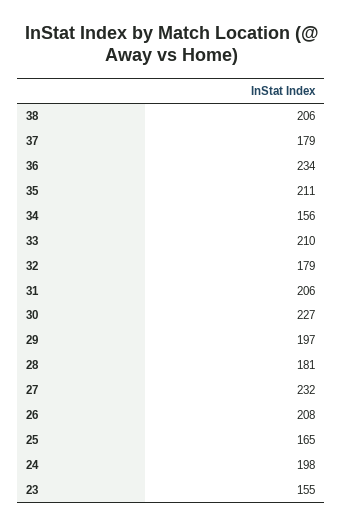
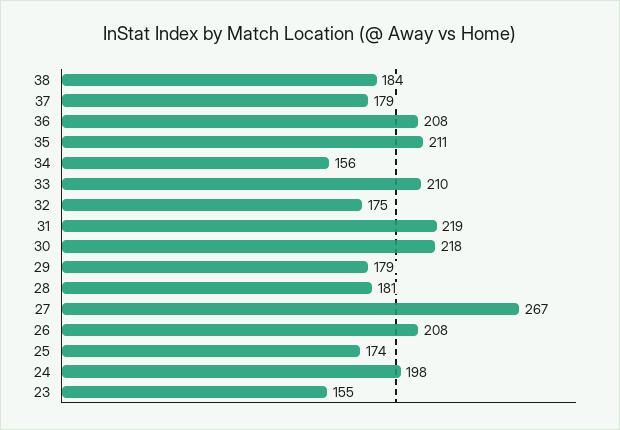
38: 206 -> 184
36: 234 -> 208
32: 179 -> 175
31: 206 -> 219
30: 227 -> 218
29: 197 -> 179
27: 232 -> 267
25: 165 -> 174

